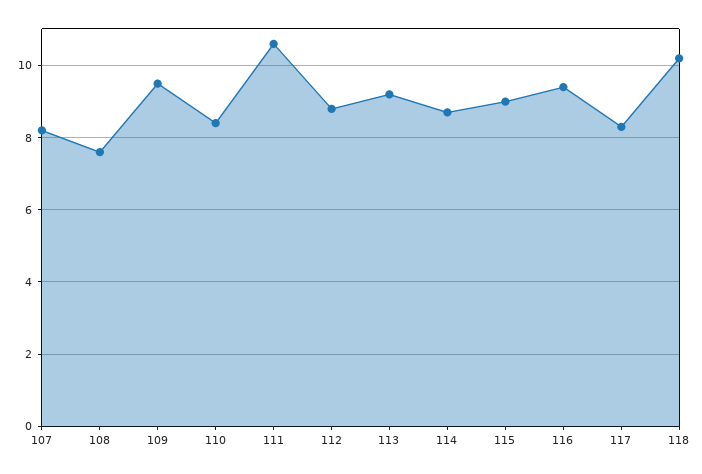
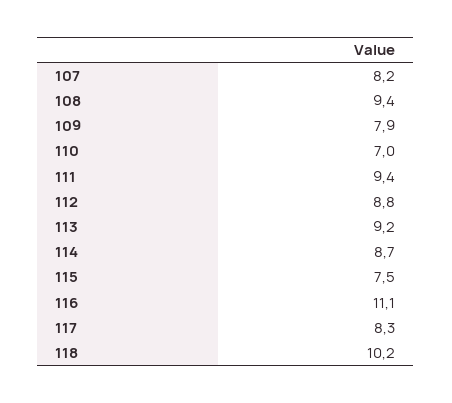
108: 7.5 -> 9.4
109: 9.5 -> 7.9
110: 8.5 -> 7
111: 10.5 -> 9.4
115: 9 -> 7.5
116: 9.5 -> 11.1

